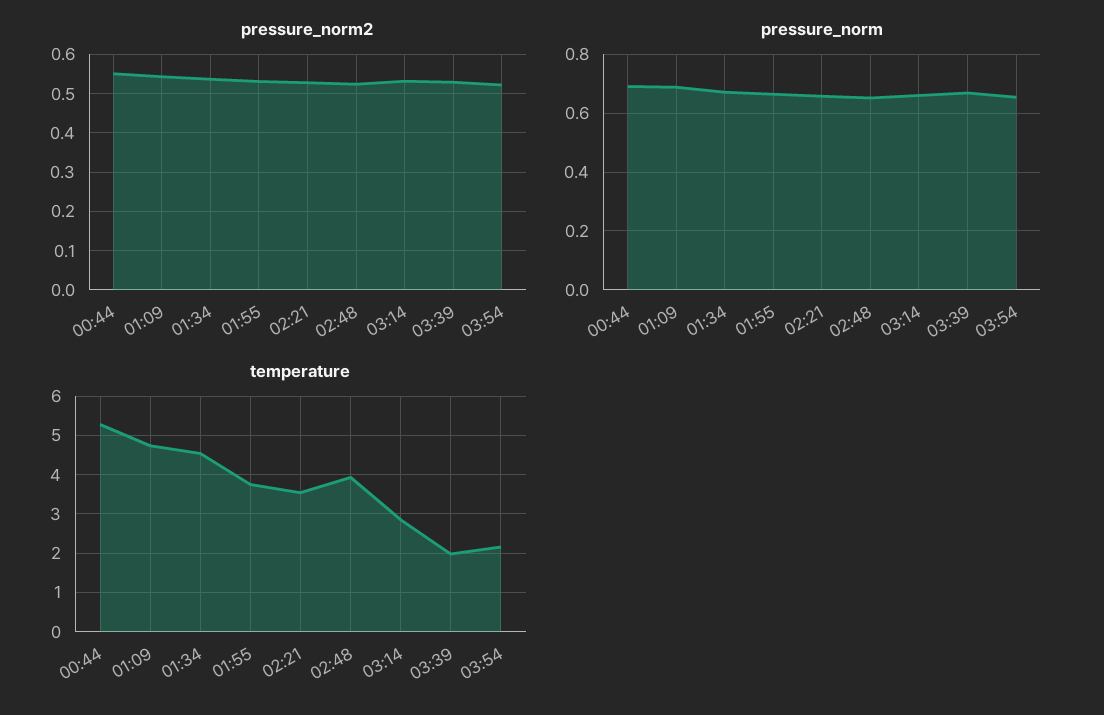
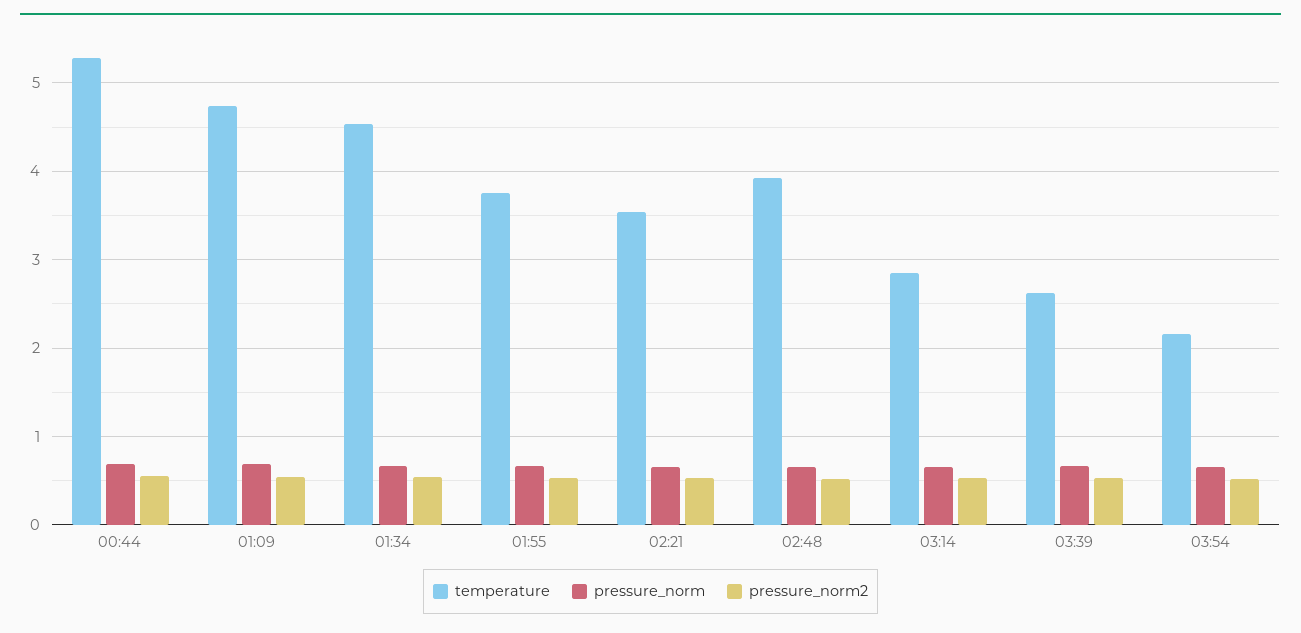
temperature, 03:39: 2 -> 2.6

